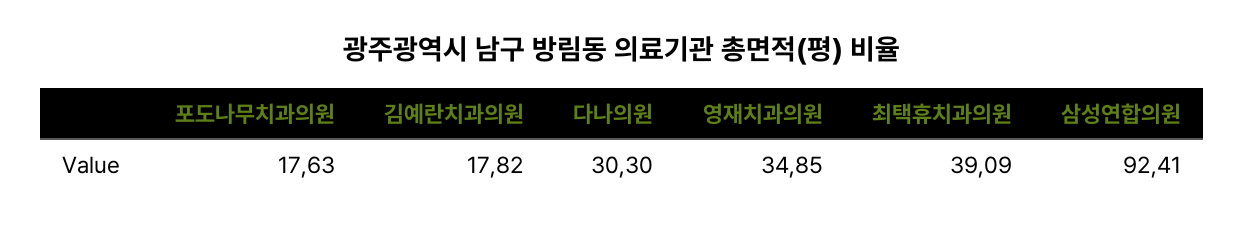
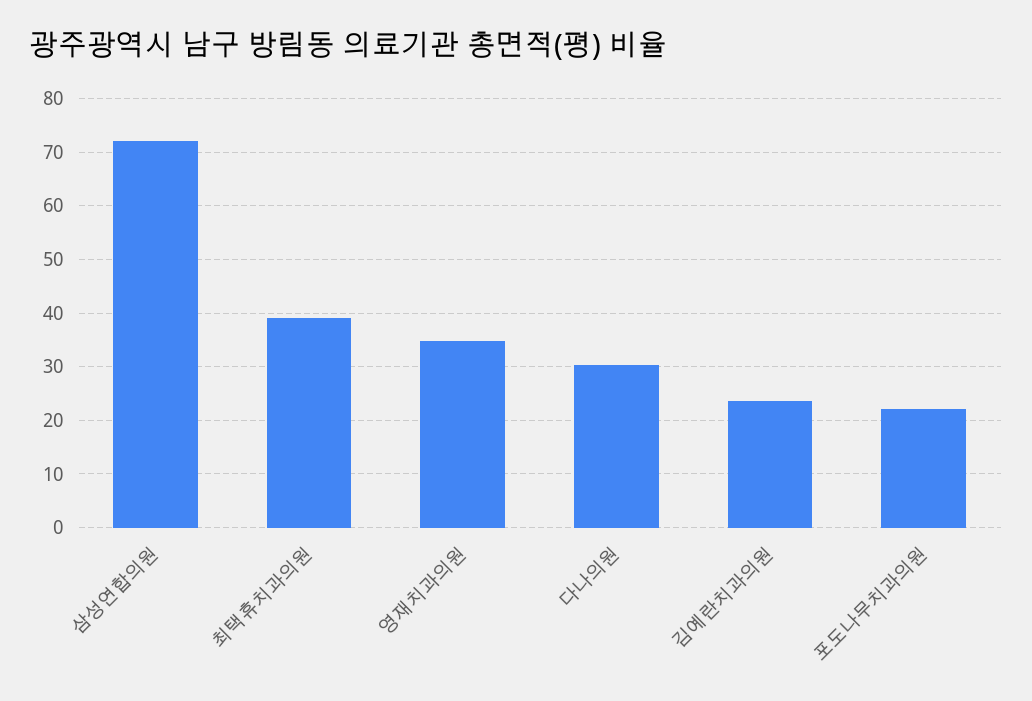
포도나무치과의원: 17.63 -> 22
김예란치과의원: 17.82 -> 24
삼성연합의원: 92.41 -> 72

